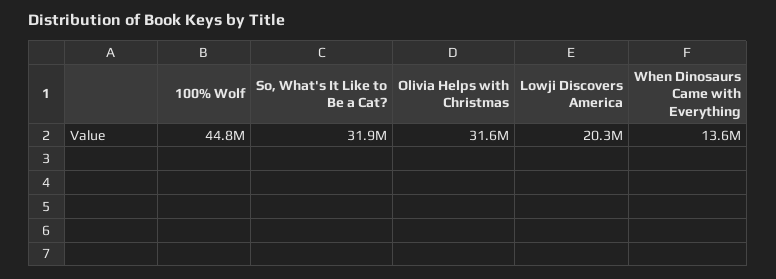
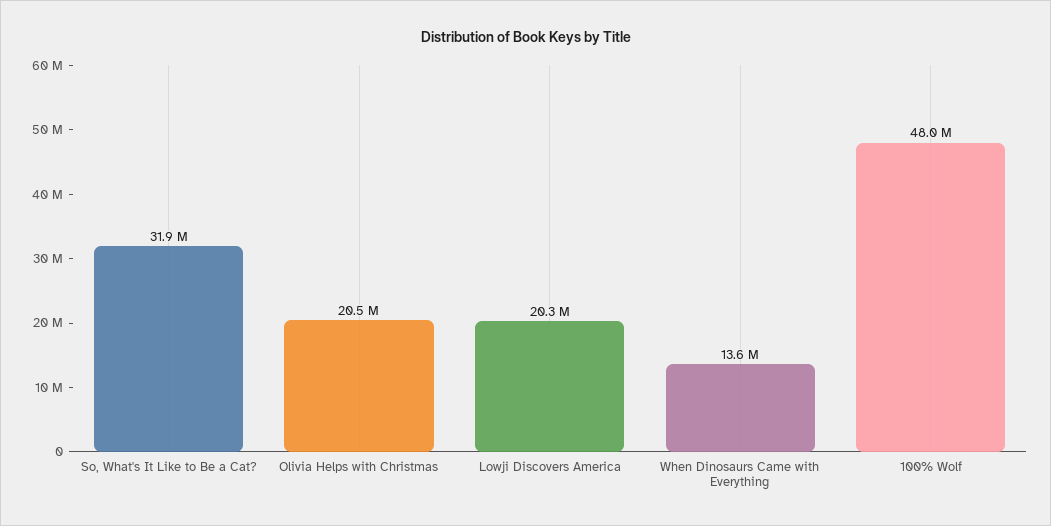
100% Wolf: 44800000 -> 48000000
Olivia Helps with Christmas: 31600000 -> 20500000

